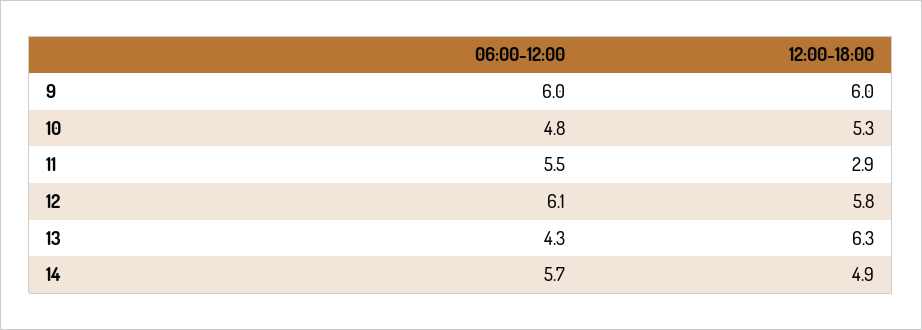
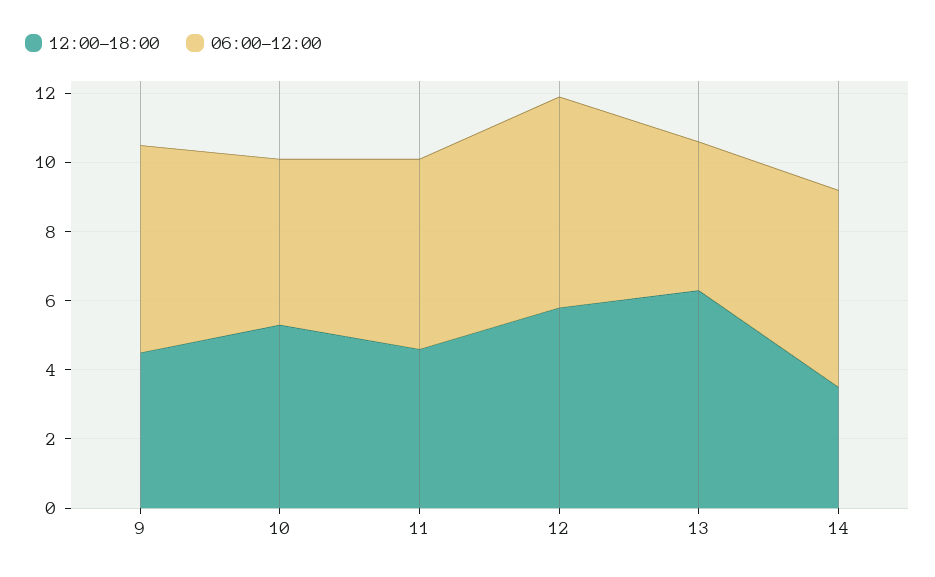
12:00-18:00, 9: 6 -> 4.5
12:00-18:00, 11: 2.9 -> 4.5
12:00-18:00, 14: 4.9 -> 3.5

